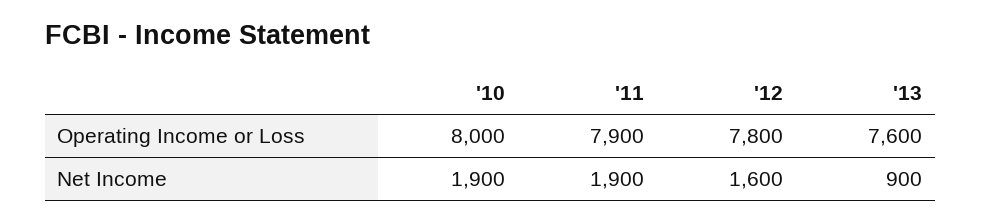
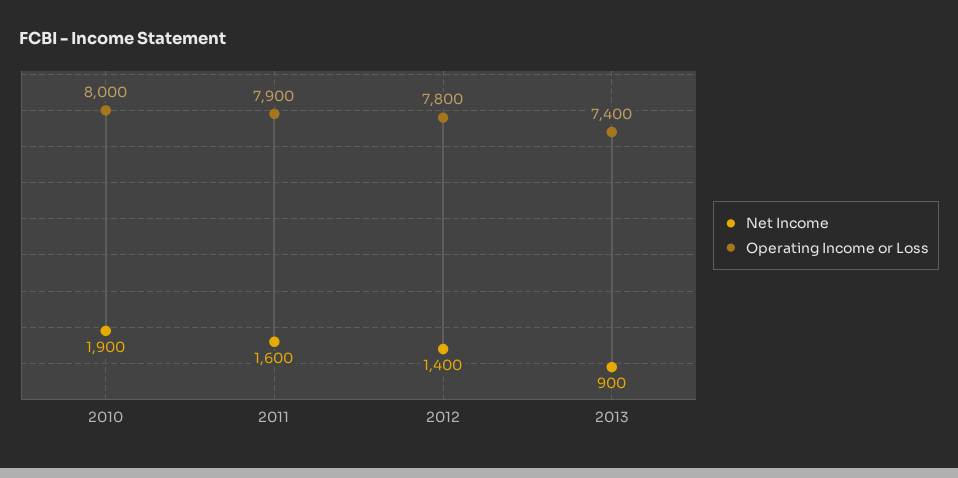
Operating Income or Loss, '13: 7600 -> 7400
Net Income, '11: 1900 -> 1600
Net Income, '12: 1600 -> 1400

